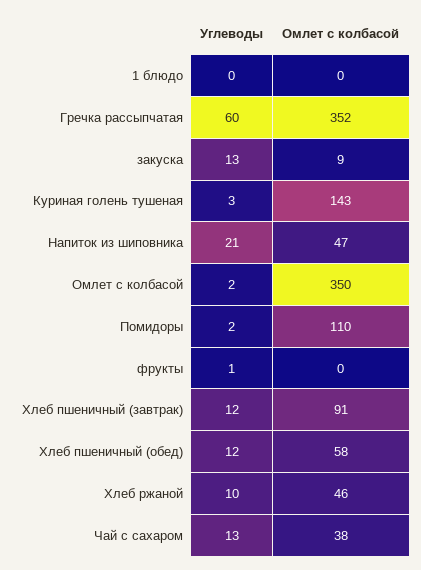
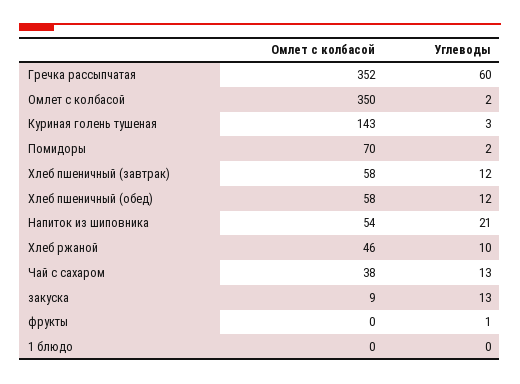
Омлет с колбасой, Напиток из шиповника: 47 -> 54
Омлет с колбасой, Помидоры: 110 -> 70
Омлет с колбасой, Хлеб пшеничный (завтрак): 91 -> 58

